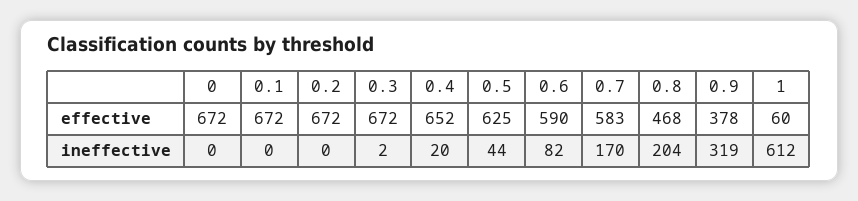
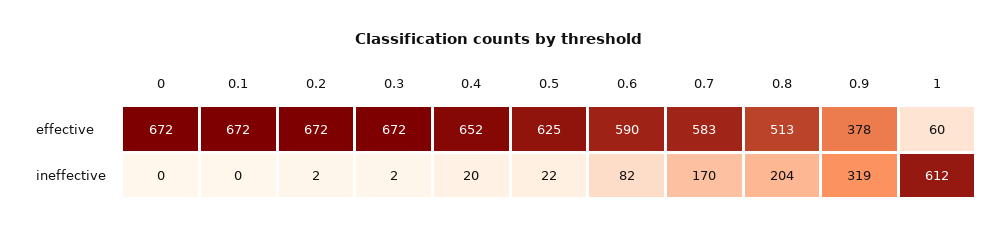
0.8, effective: 468 -> 513
0.2, ineffective: 0 -> 2
0.5, ineffective: 44 -> 22

